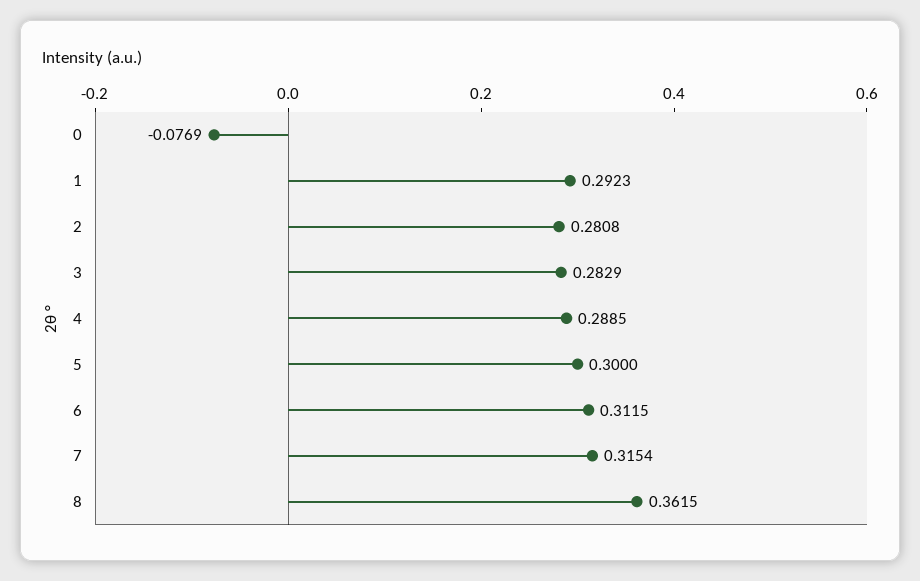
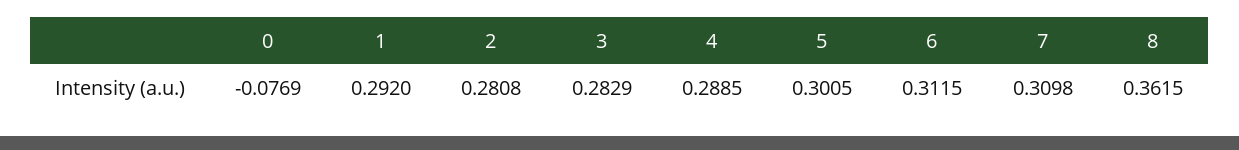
1: 0.2923 -> 0.292
5: 0.3 -> 0.3005
7: 0.3154 -> 0.3098

